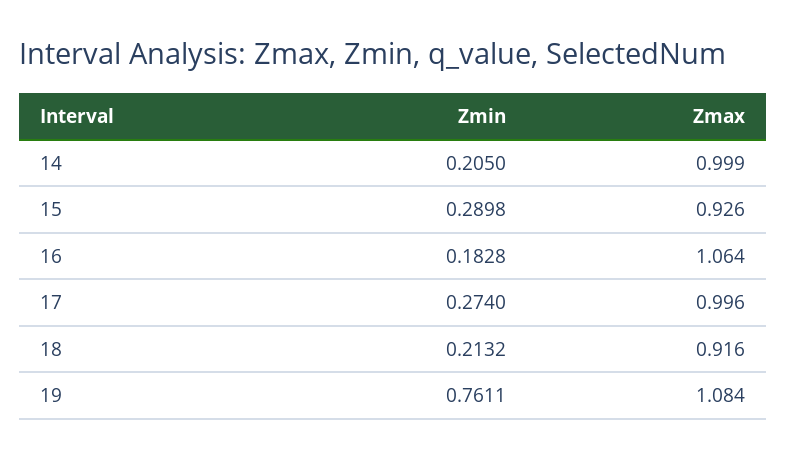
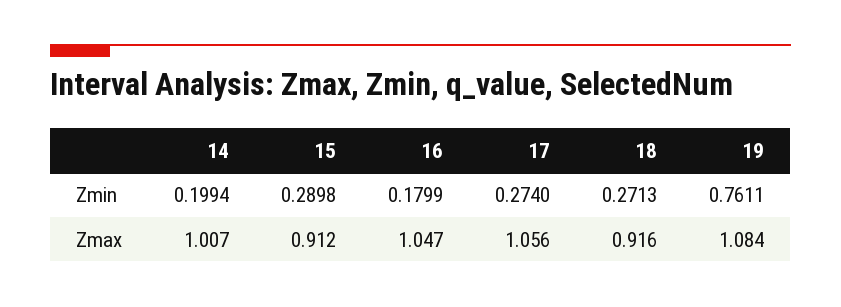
Zmin, 14: 0.205 -> 0.1994
Zmax, 14: 0.999 -> 1.007
Zmax, 15: 0.926 -> 0.912
Zmin, 16: 0.1828 -> 0.1799
Zmax, 16: 1.064 -> 1.047
Zmax, 17: 0.996 -> 1.056
Zmin, 18: 0.2132 -> 0.2713

